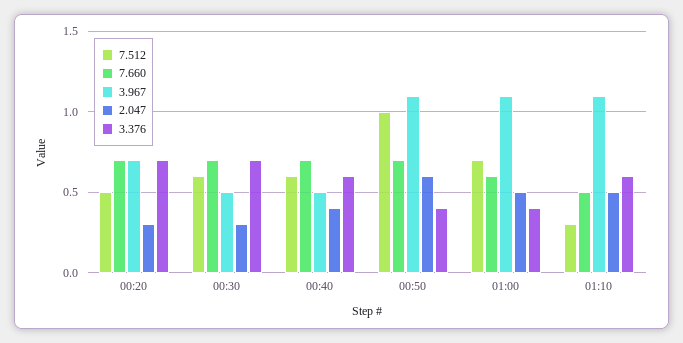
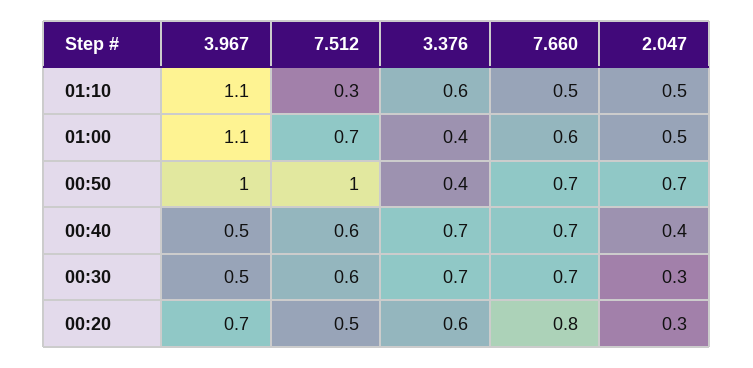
7.660, 00:20: 0.7 -> 0.8
3.376, 00:20: 0.7 -> 0.6
3.376, 00:40: 0.6 -> 0.7
3.967, 00:50: 1.1 -> 1
2.047, 00:50: 0.6 -> 0.7

